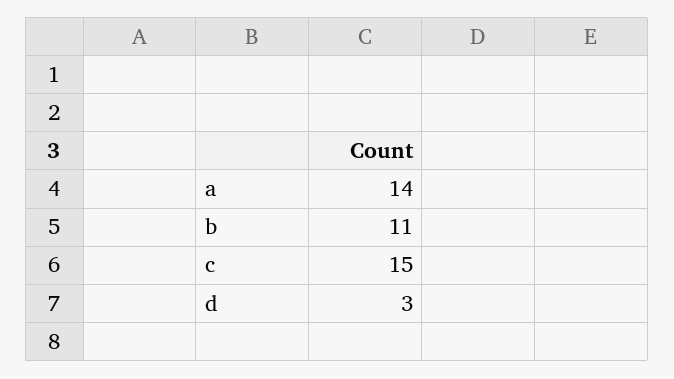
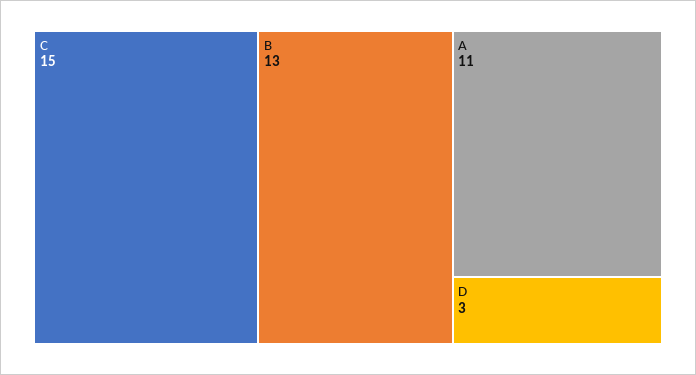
a: 14 -> 11
b: 11 -> 13

